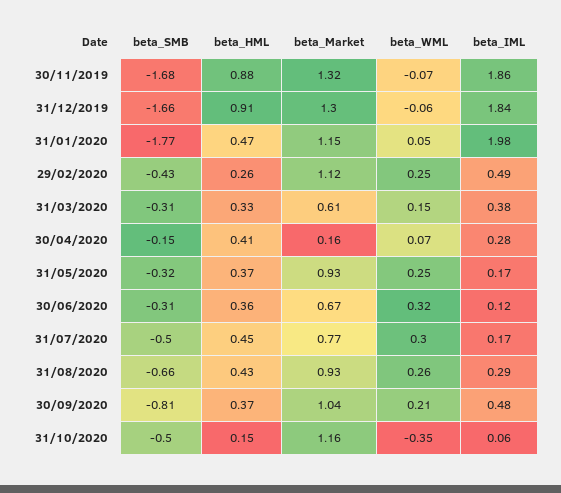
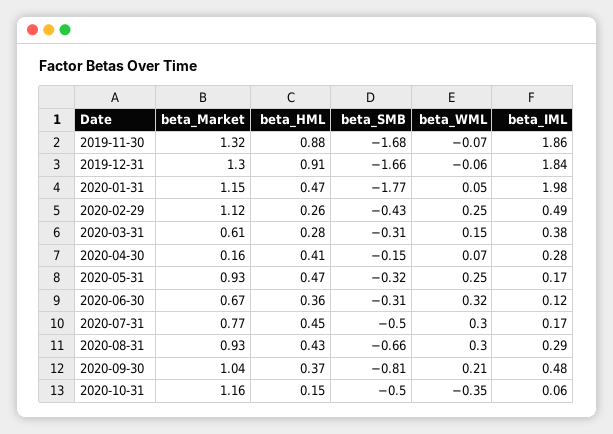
beta_HML, 31/03/2020: 0.33 -> 0.28
beta_HML, 31/05/2020: 0.37 -> 0.47
beta_WML, 31/08/2020: 0.26 -> 0.3

